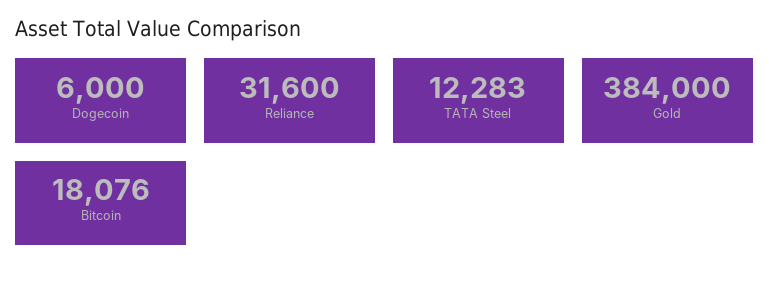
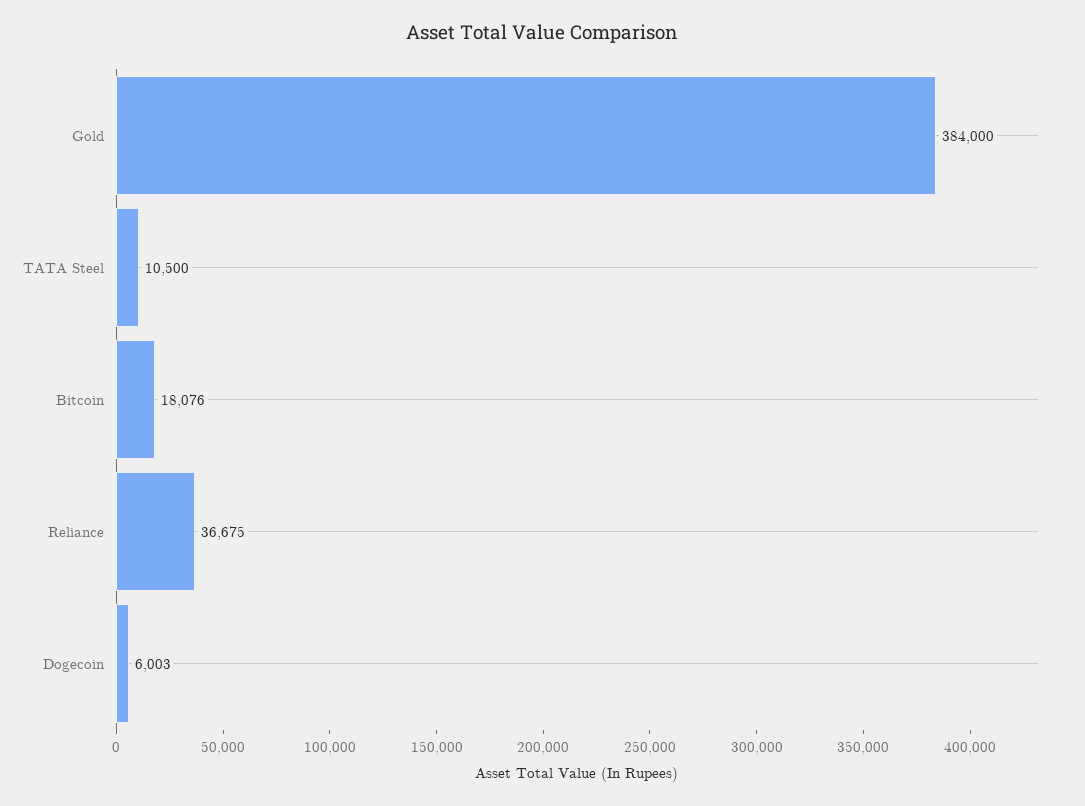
Dogecoin: 6000 -> 6003
Reliance: 31600 -> 36675
TATA Steel: 12283 -> 10500

